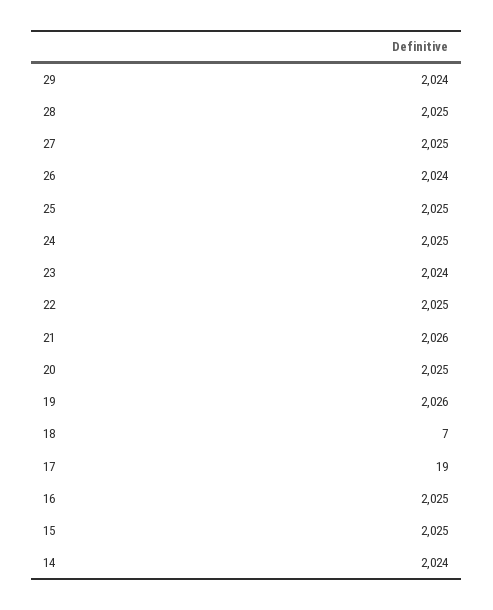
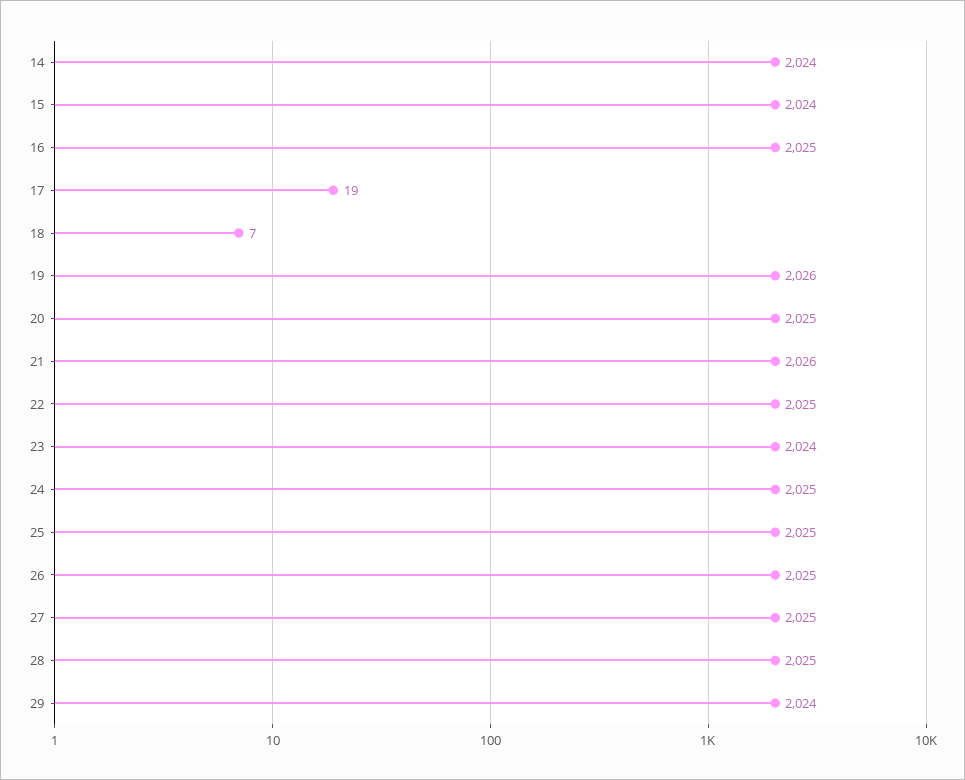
26: 2024 -> 2025
15: 2025 -> 2024

